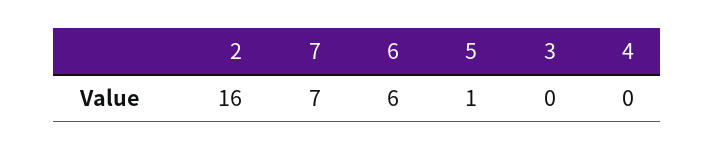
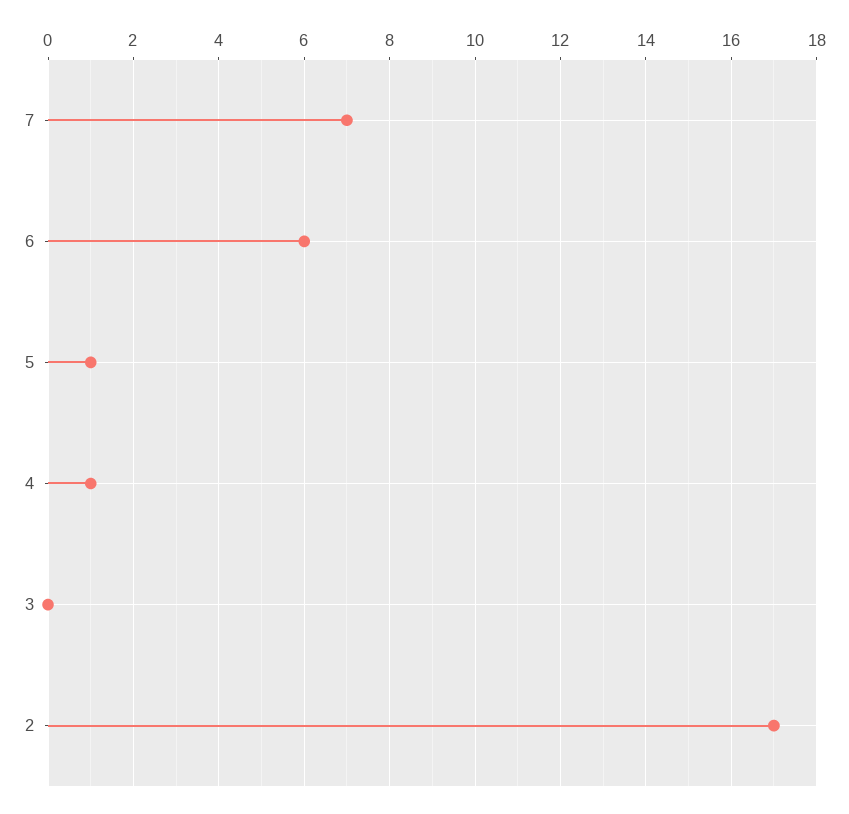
2: 16 -> 17
4: 0 -> 1

